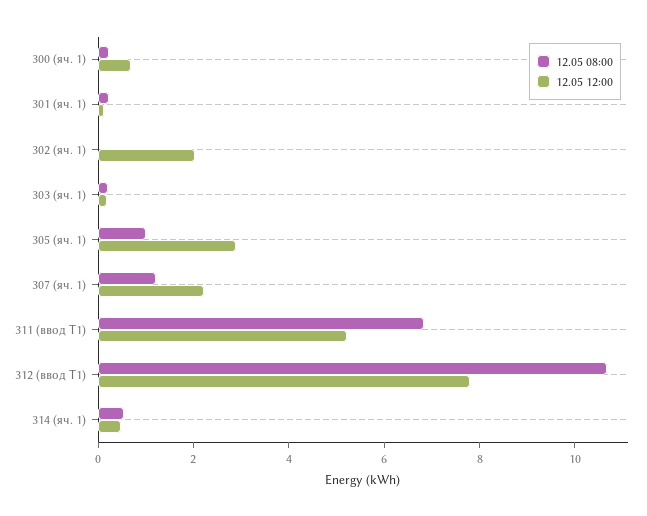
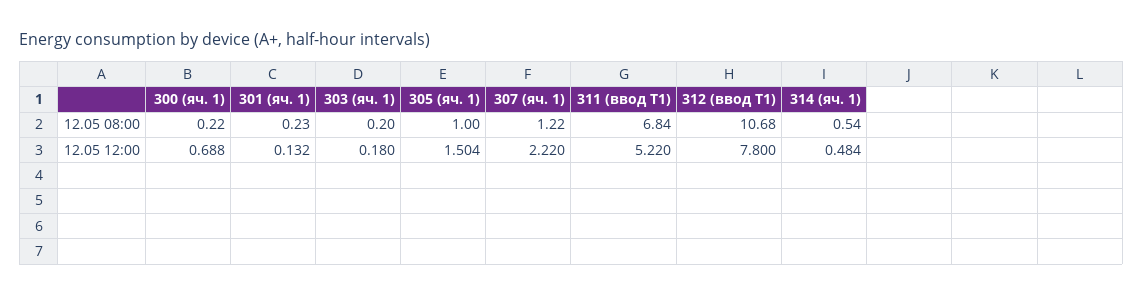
12.05 08:00, 302 (яч. 1): 0 -> none
12.05 12:00, 302 (яч. 1): 2 -> none
12.05 12:00, 305 (яч. 1): 3 -> 1.504

